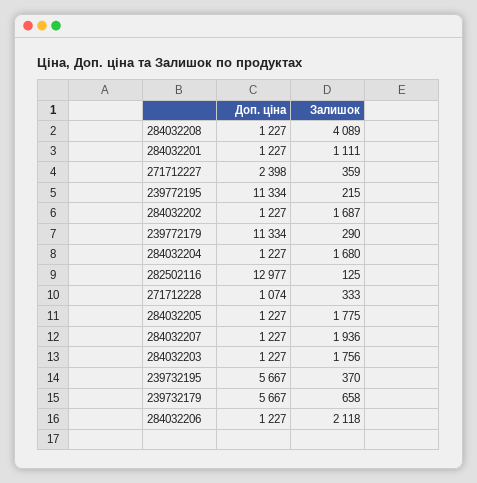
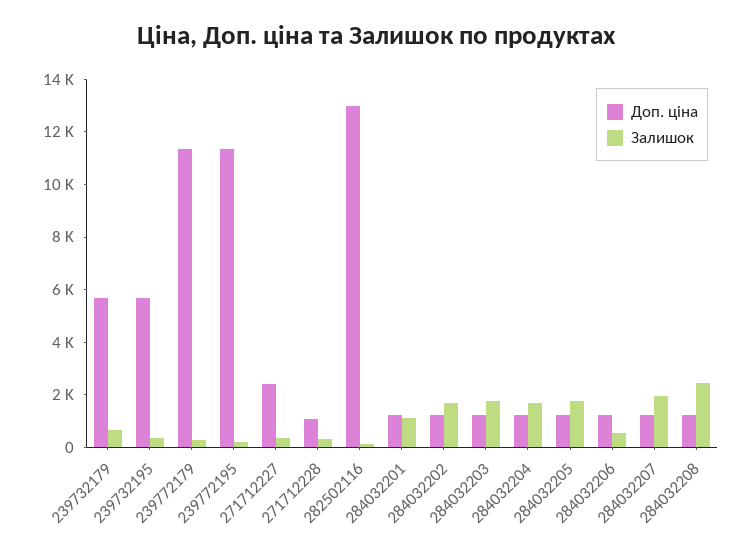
Залишок, 284032208: 4089 -> 2500
Залишок, 284032206: 2118 -> 500

